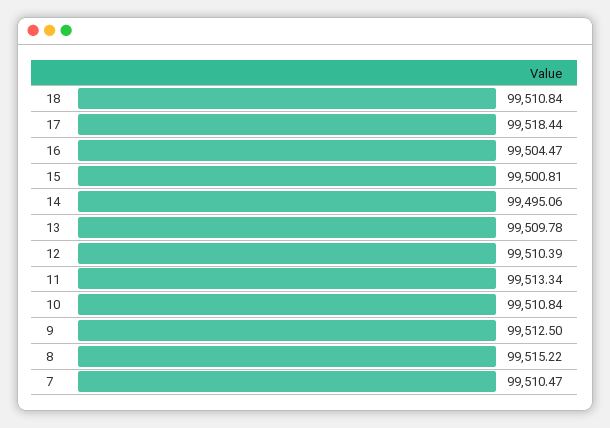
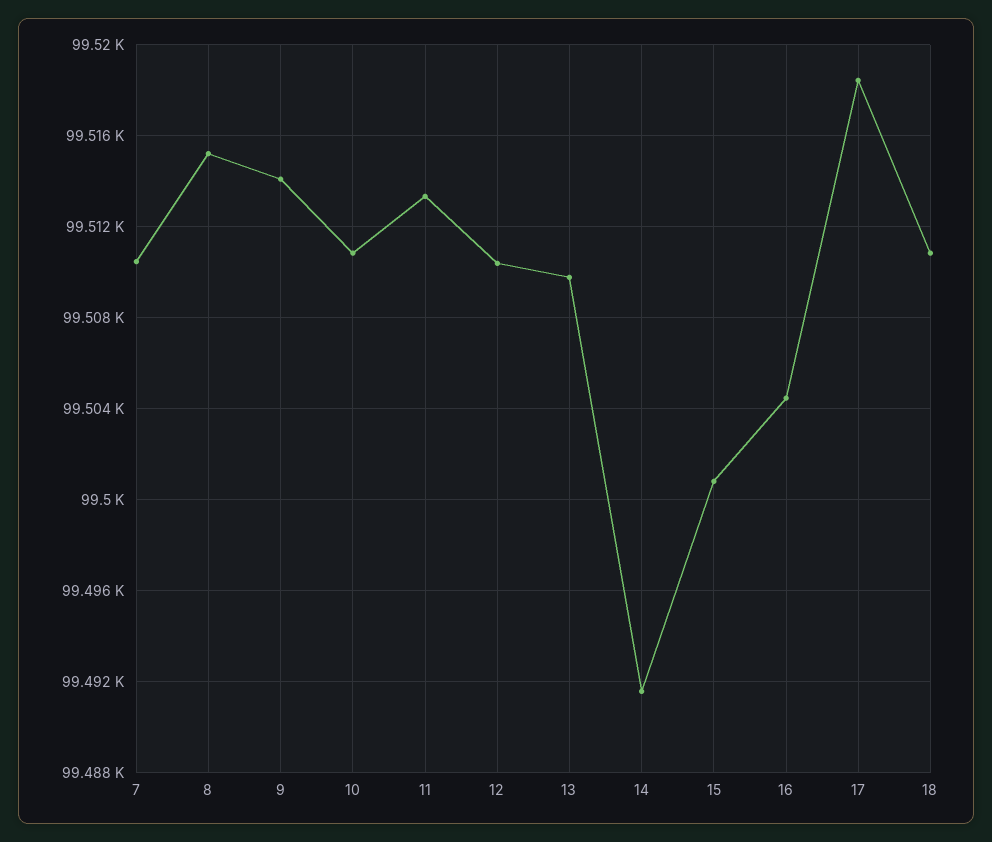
14: 99495.06 -> 99491.5
9: 99512.5 -> 99514

